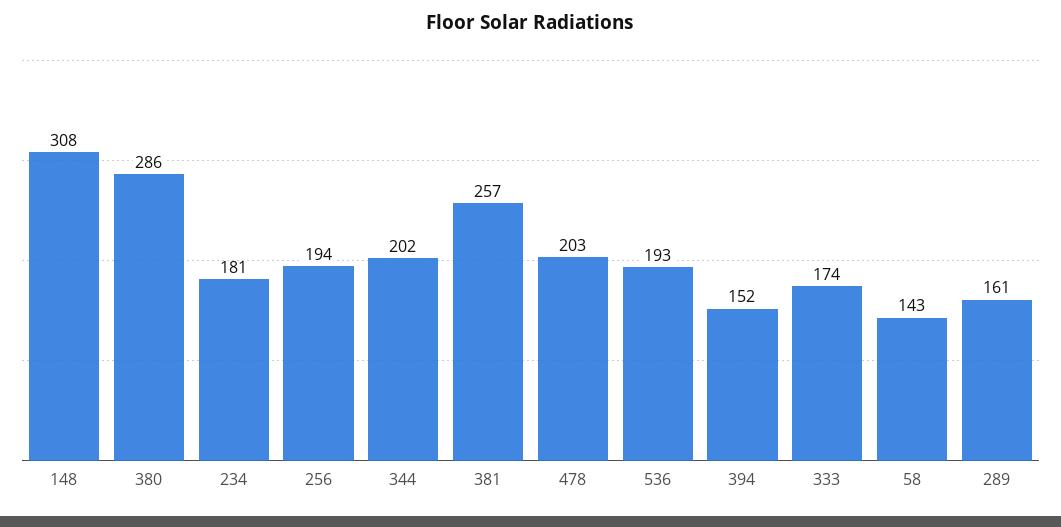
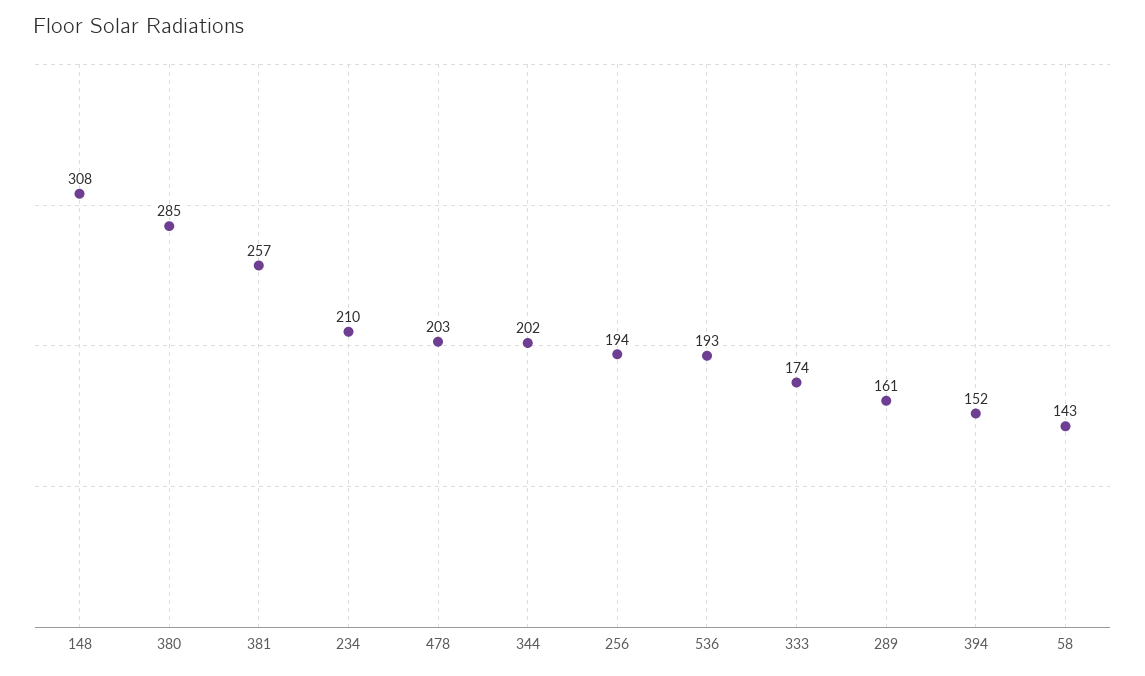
380: 286 -> 285
234: 181 -> 210

